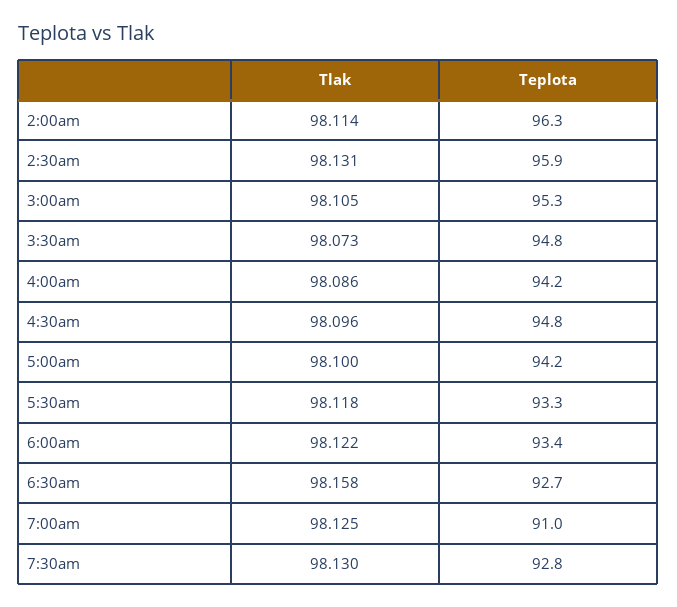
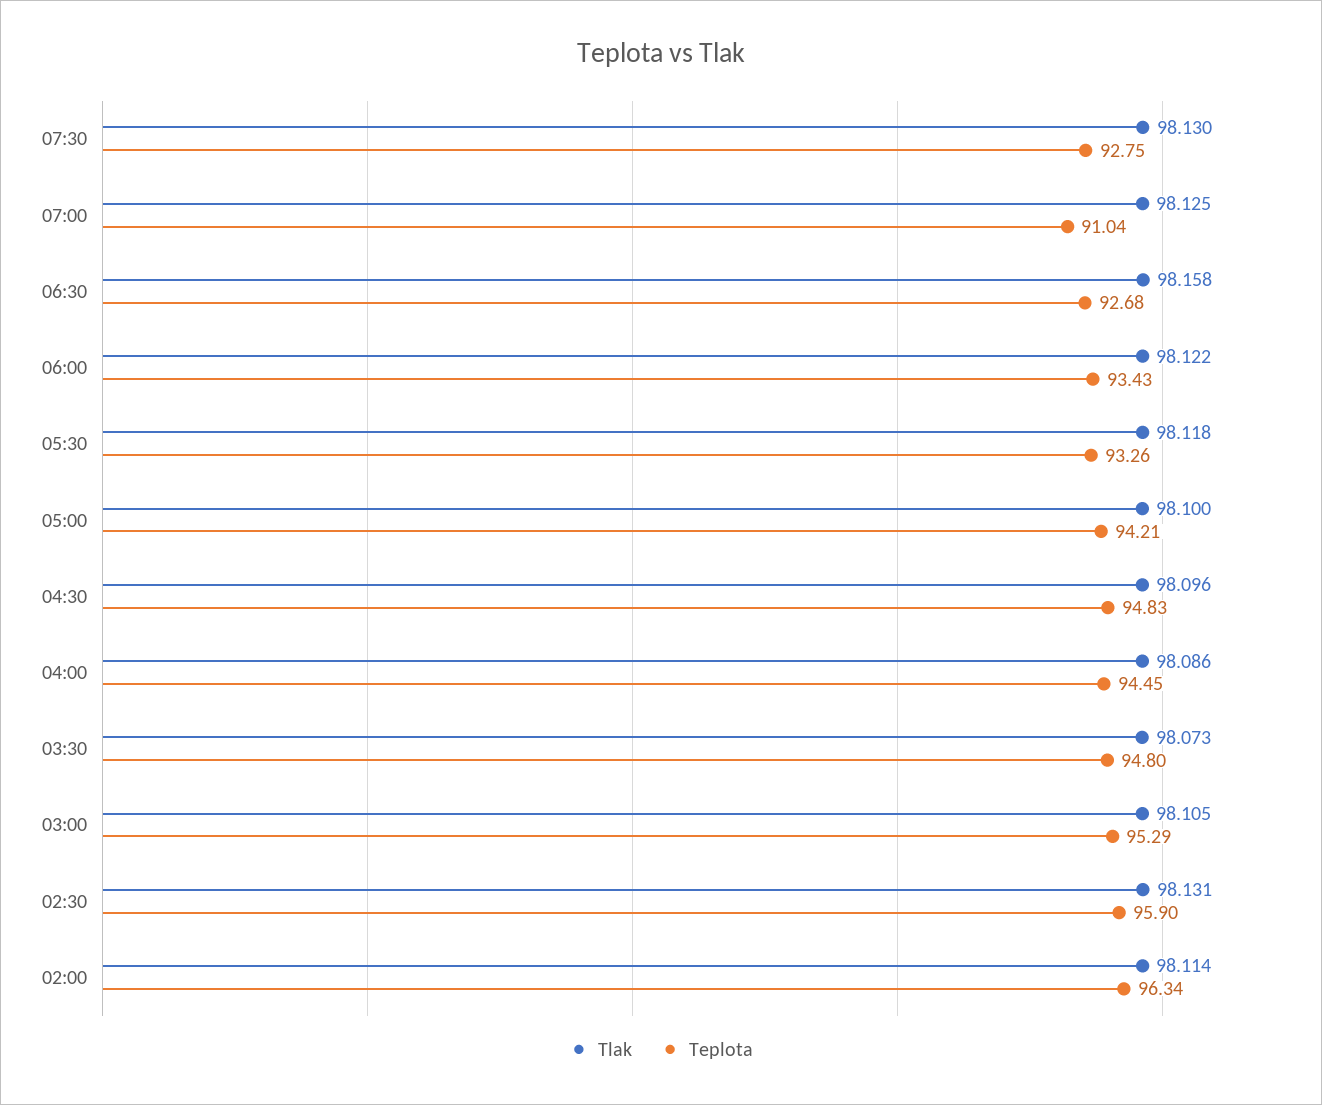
Teplota, 4:00am: 94.2 -> 94.45

